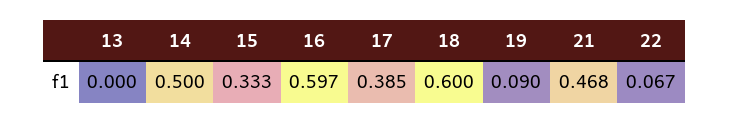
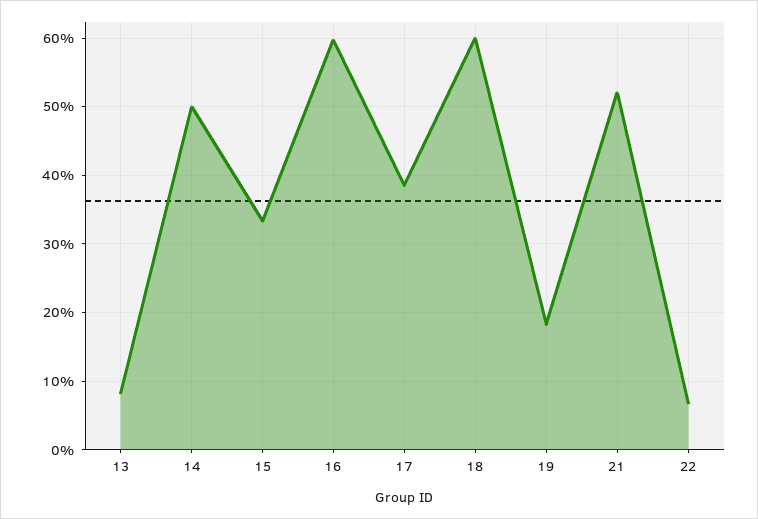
13: 0 -> 0.08
19: 0.09 -> 0.18
21: 0.468 -> 0.52

